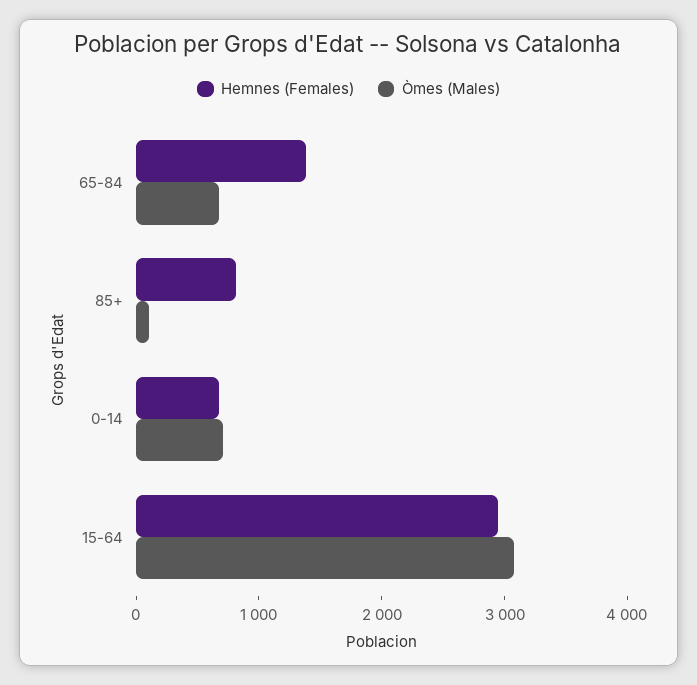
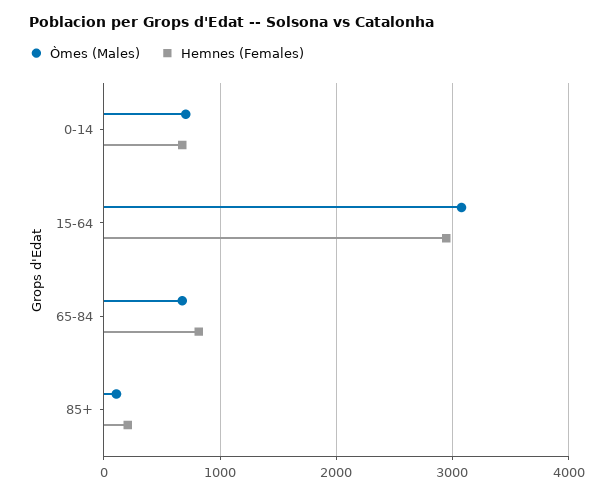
Hemnes (Females), 65-84: 1400 -> 800
Hemnes (Females), 85+: 800 -> 200

